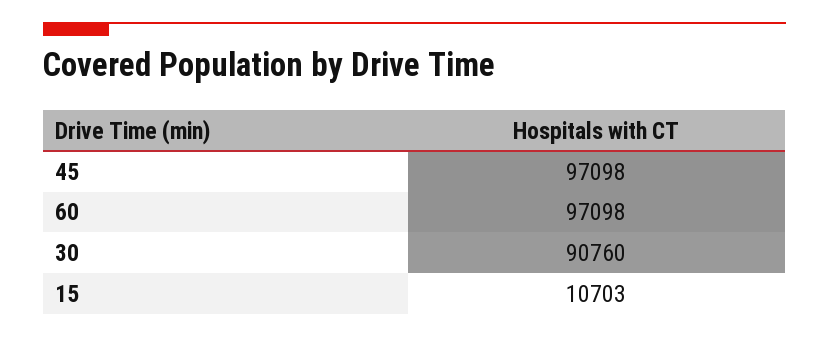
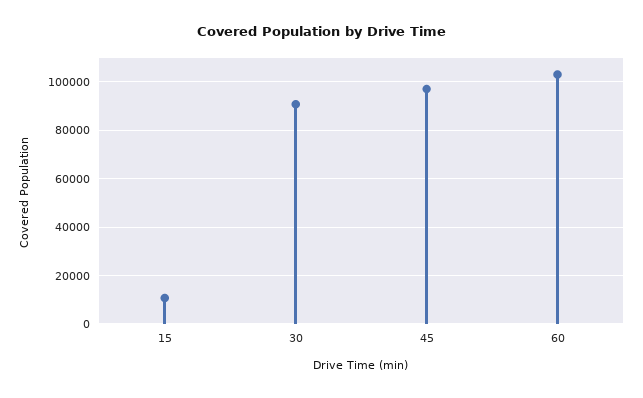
60: 97098 -> 102500

